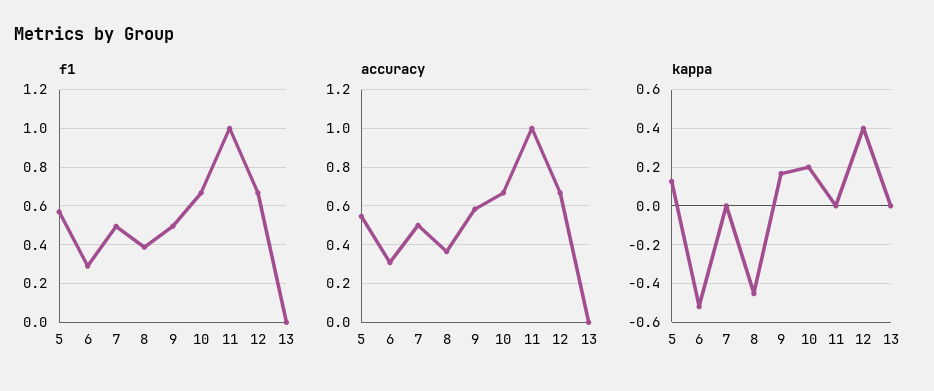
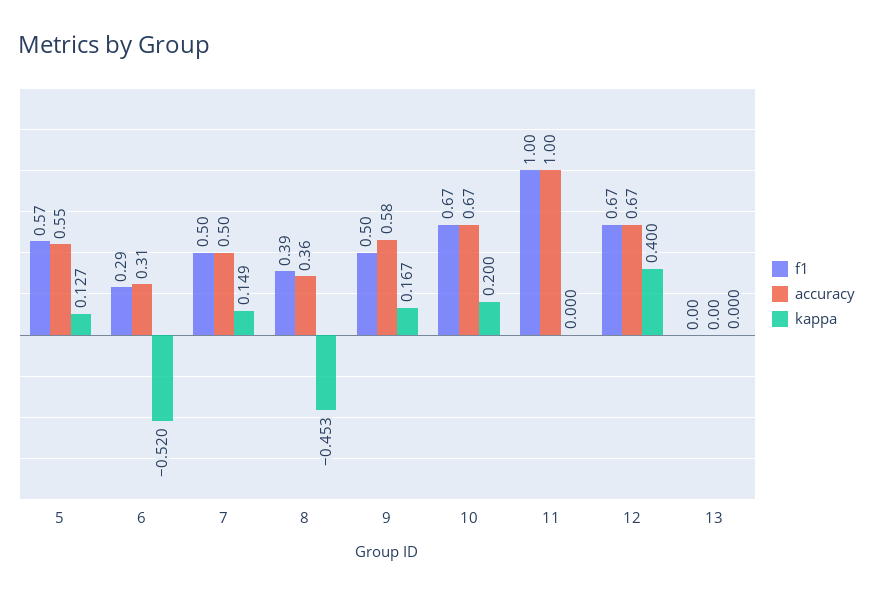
kappa, 7: 0 -> 0.149

